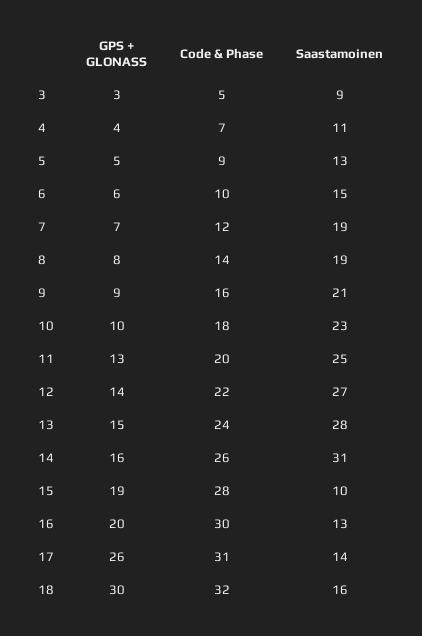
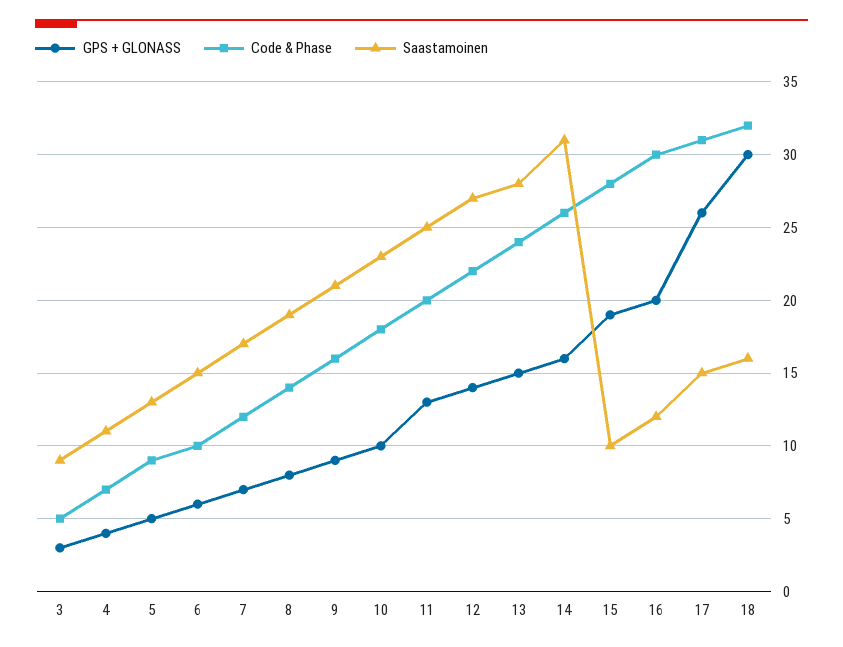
Saastamoinen, 7: 19 -> 17
Saastamoinen, 16: 13 -> 12
Saastamoinen, 17: 14 -> 15

